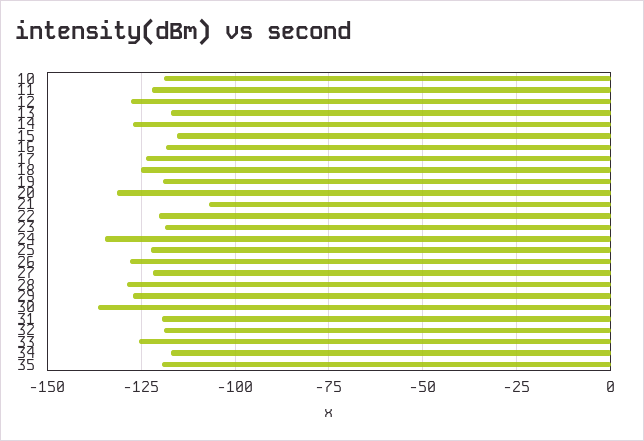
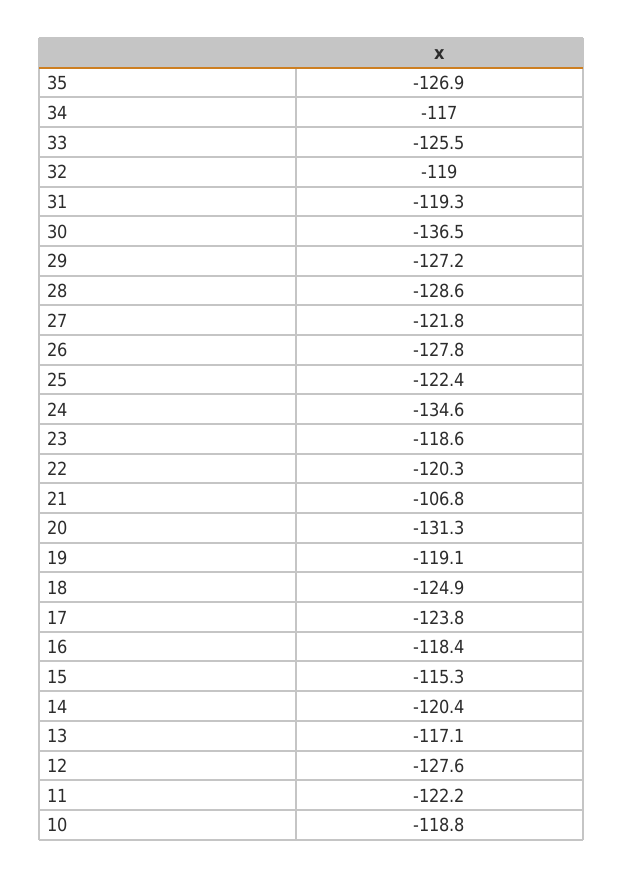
14: -127.5 -> -120.4
35: -120 -> -126.9

